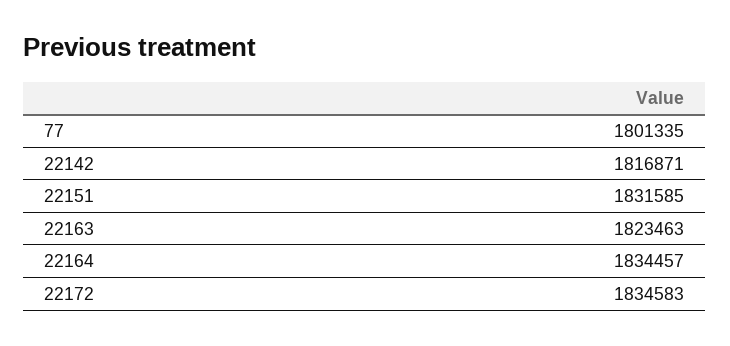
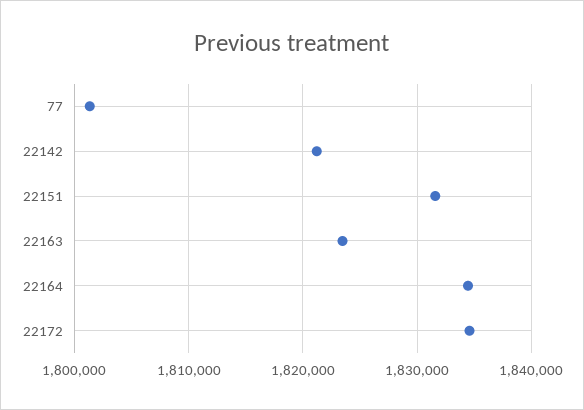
22142: 1816871 -> 1821000

